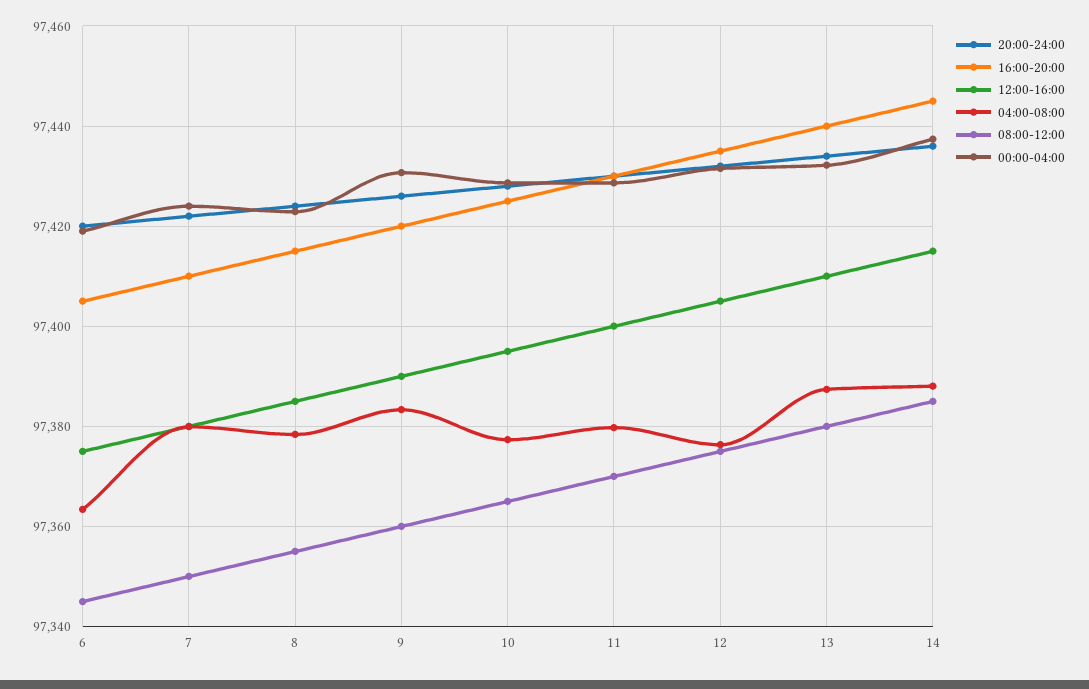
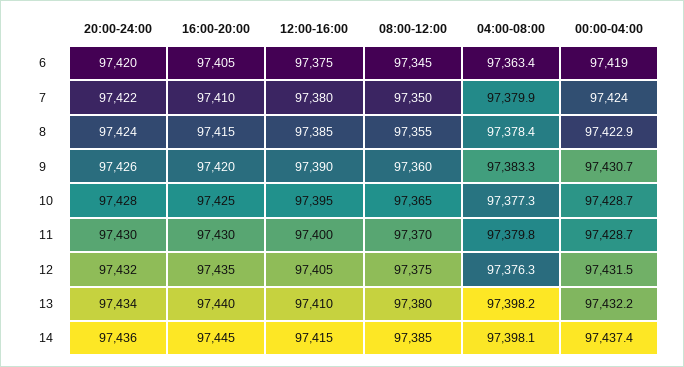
04:00-08:00, 13: 97388 -> 97398.2
04:00-08:00, 14: 97388 -> 97398.1

